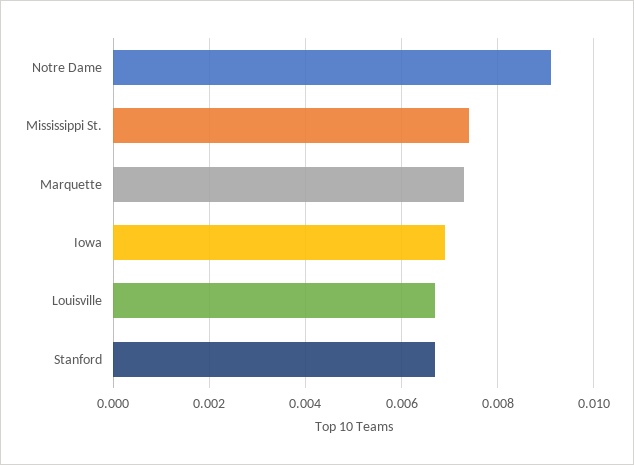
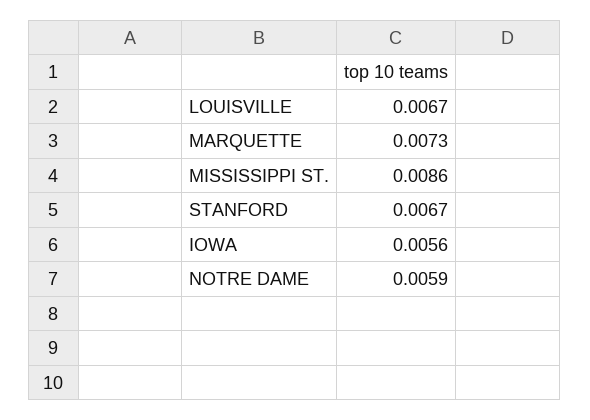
Notre Dame: 0.009 -> 0.0059
Mississippi St.: 0.0075 -> 0.0086
Iowa: 0.007 -> 0.0056

